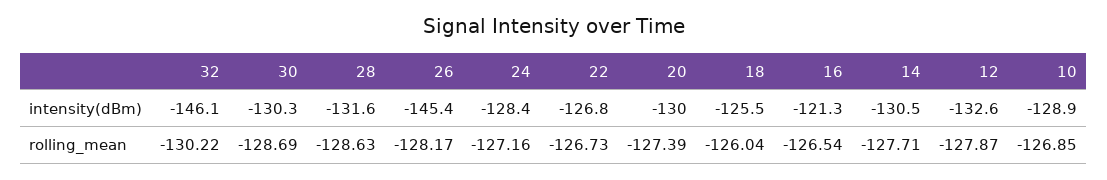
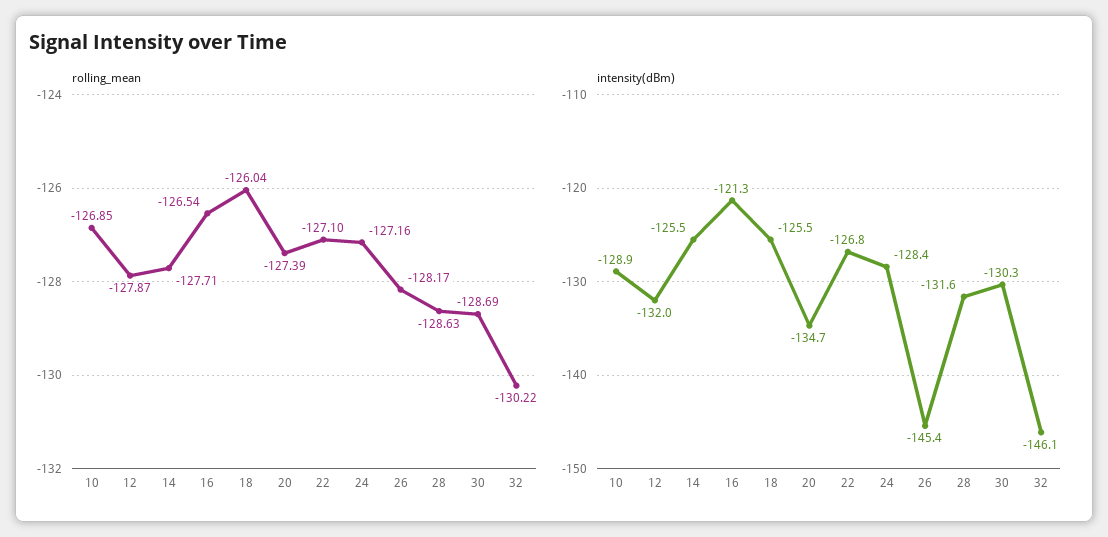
intensity(dBm), 20: -130 -> -134.7
intensity(dBm), 14: -130.5 -> -125.5
intensity(dBm), 12: -132.6 -> -132
rolling_mean, 22: -126.73 -> -127.1

